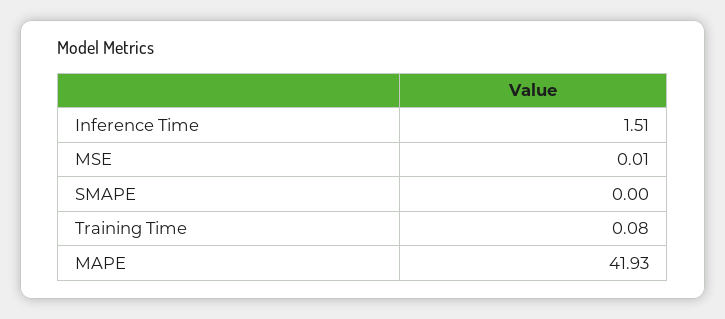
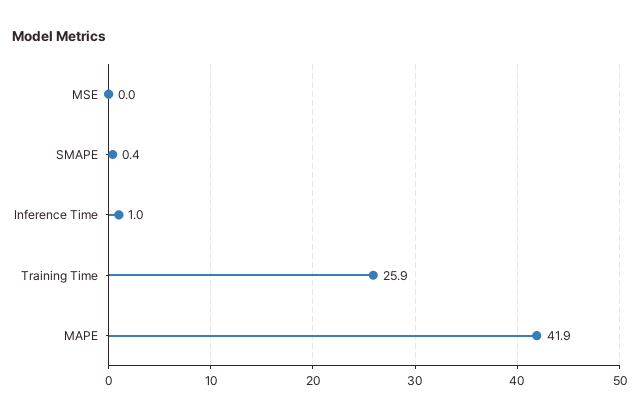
Inference Time: 1.51 -> 1
SMAPE: 0 -> 0.4
Training Time: 0.08 -> 25.9

